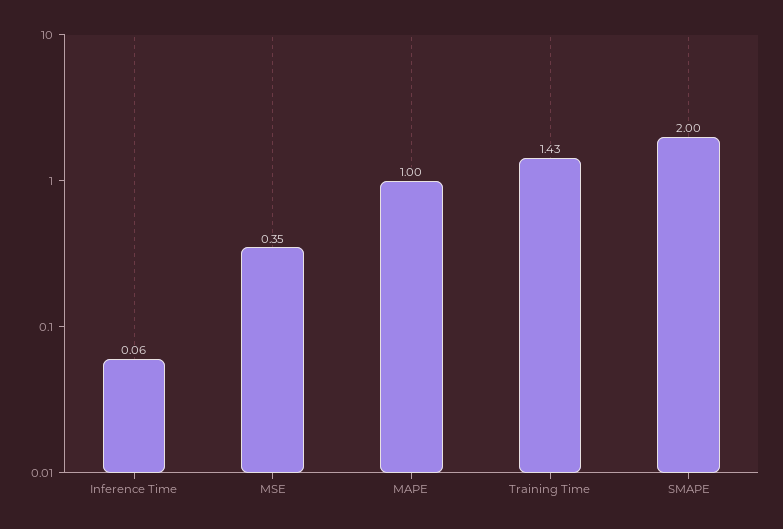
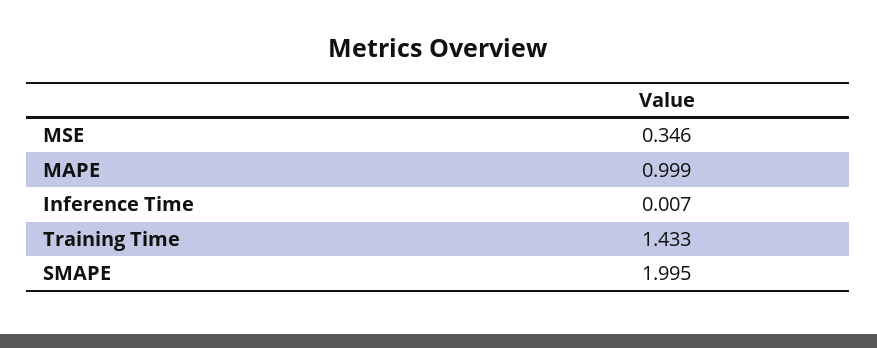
Inference Time: 0.06 -> 0.007

